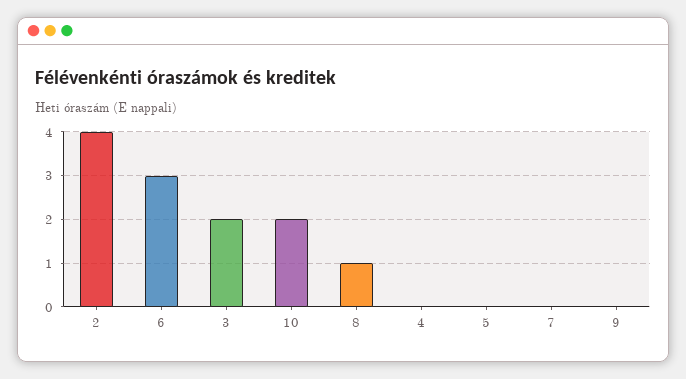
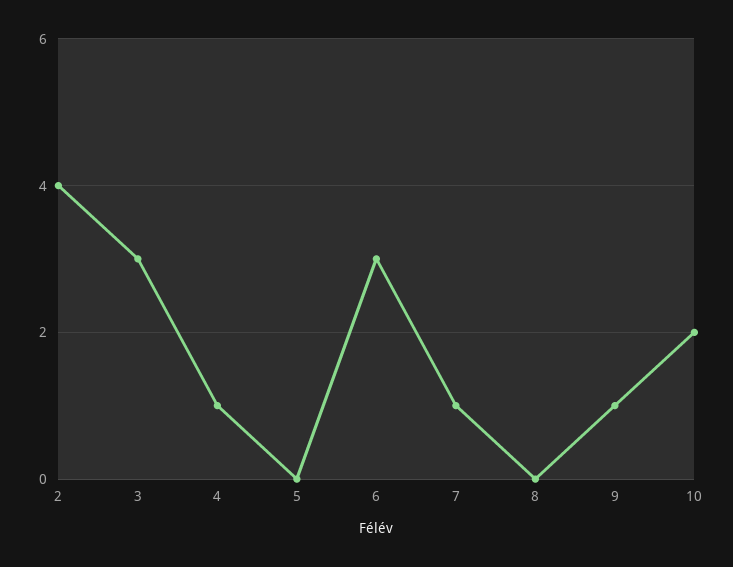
3: 2 -> 3
8: 1 -> 0
4: 0 -> 1
7: 0 -> 1
9: 0 -> 1

